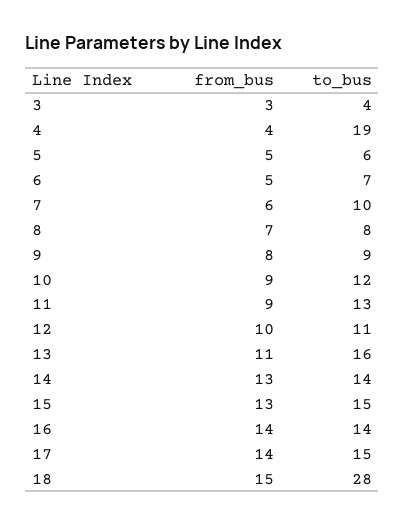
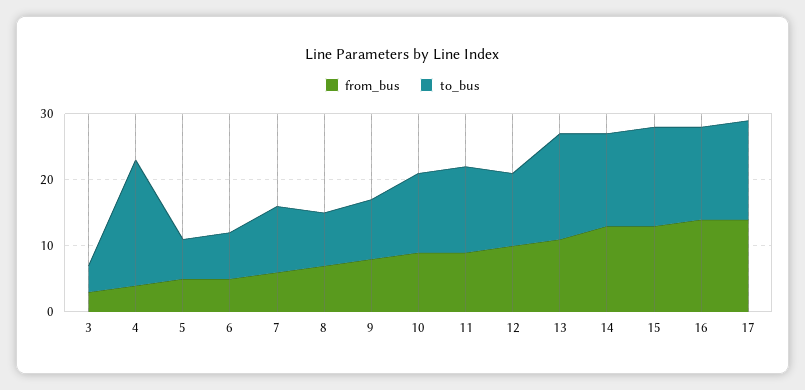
from_bus, 18: 15 -> none
to_bus, 18: 28 -> none

